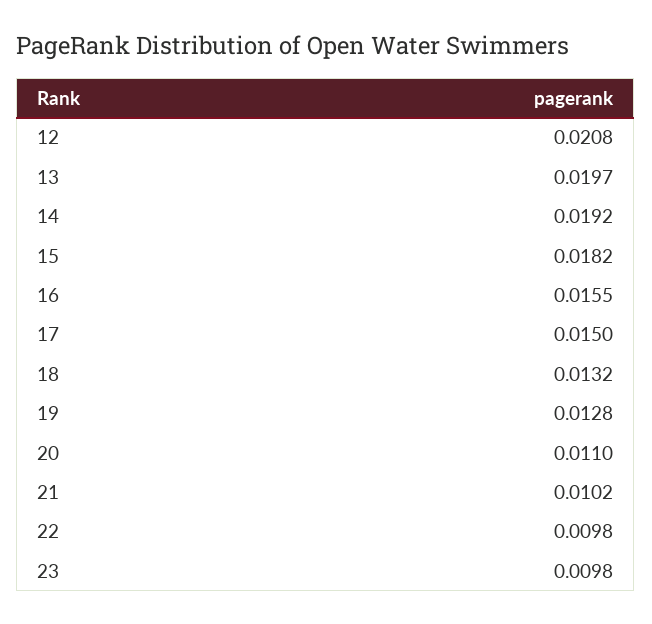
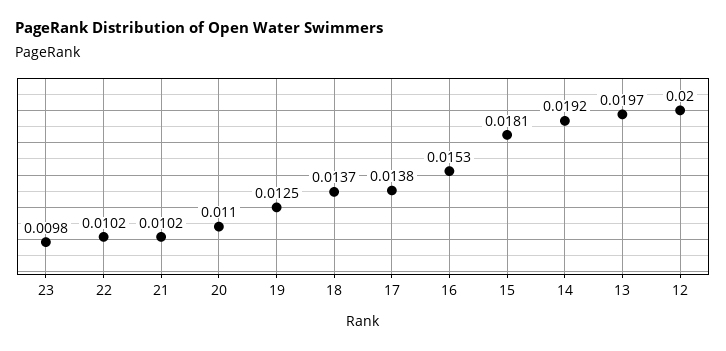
12: 0.0208 -> 0.02
15: 0.0182 -> 0.0181
16: 0.0155 -> 0.0153
17: 0.015 -> 0.0138
18: 0.0132 -> 0.0137
19: 0.0128 -> 0.0125
22: 0.0098 -> 0.0102

